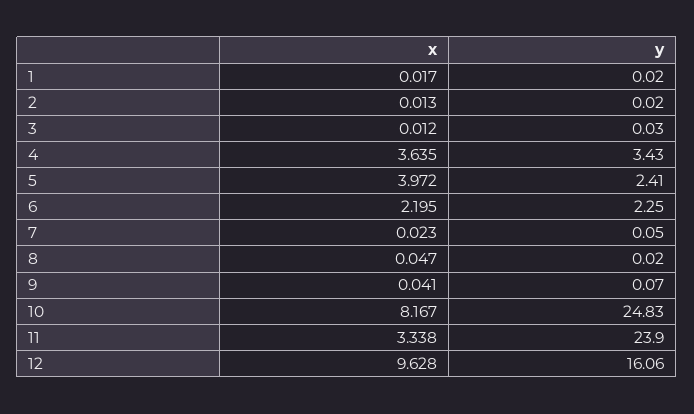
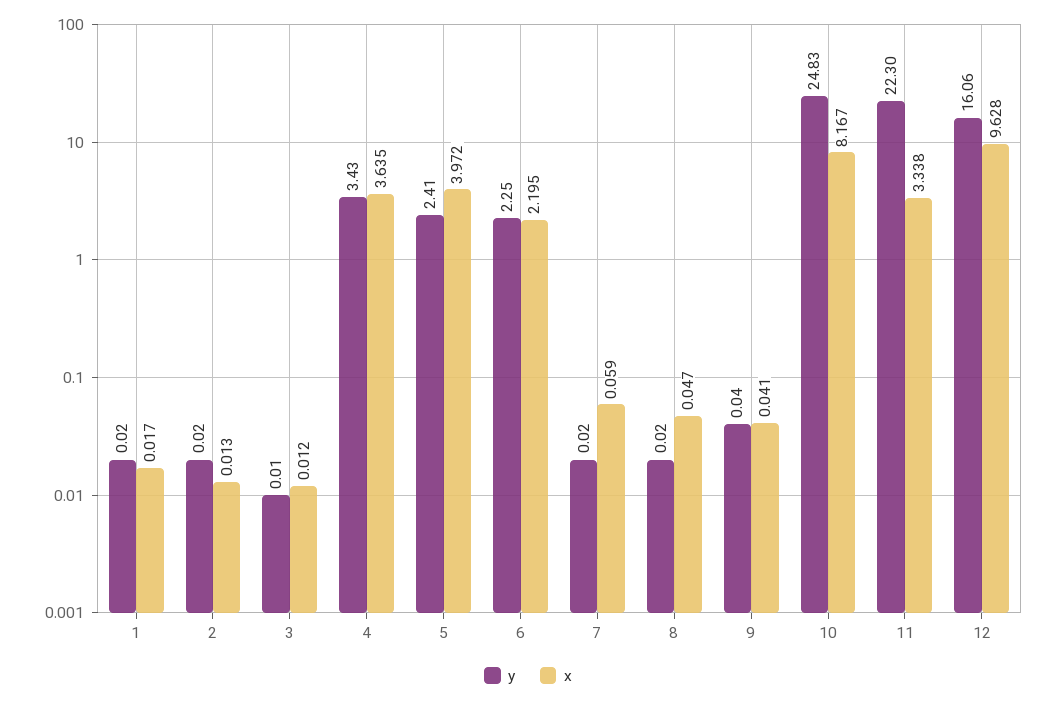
y, 3: 0.03 -> 0.01
x, 7: 0.023 -> 0.059
y, 7: 0.05 -> 0.02
y, 9: 0.07 -> 0.04
y, 11: 23.9 -> 22.3

